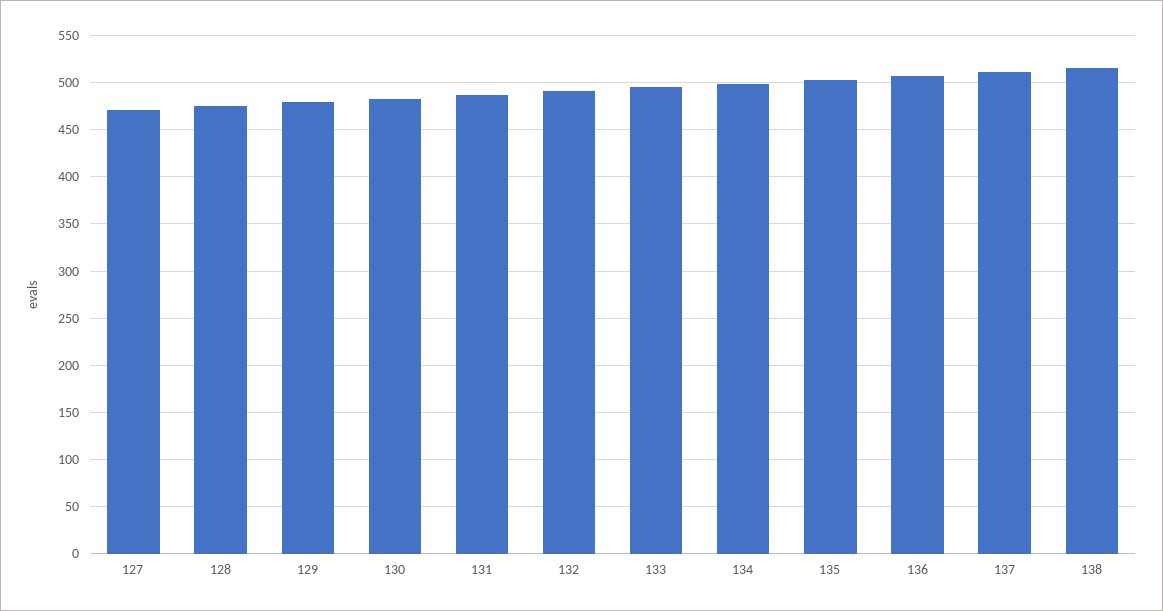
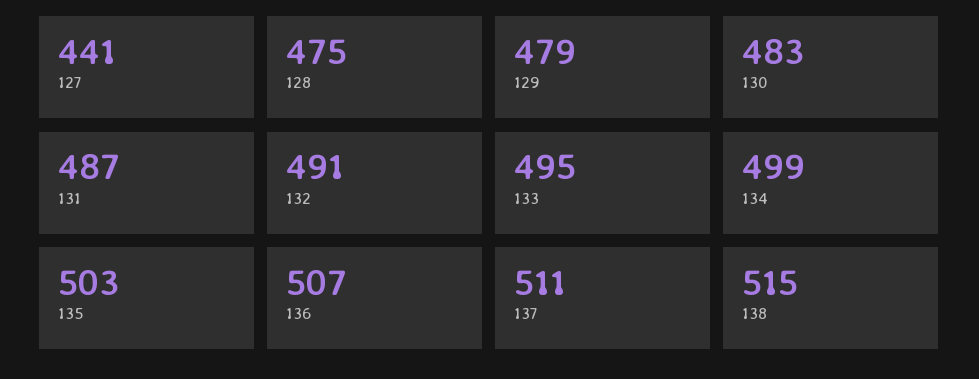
127: 470 -> 441

